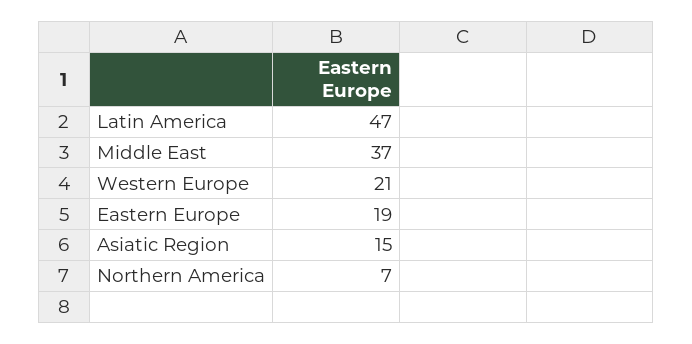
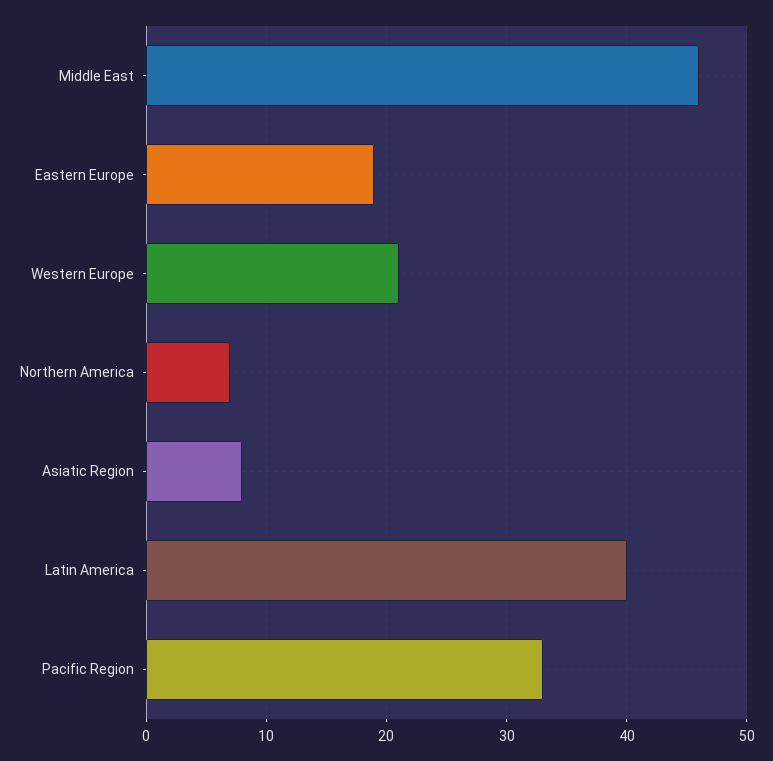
Latin America: 47 -> 40
Middle East: 37 -> 46
Asiatic Region: 15 -> 8
Pacific Region: none -> 33

